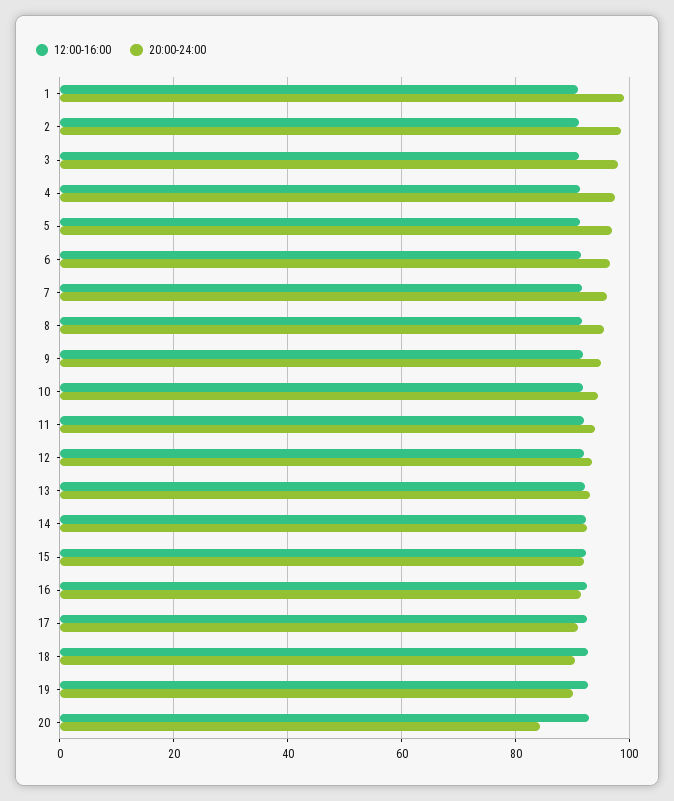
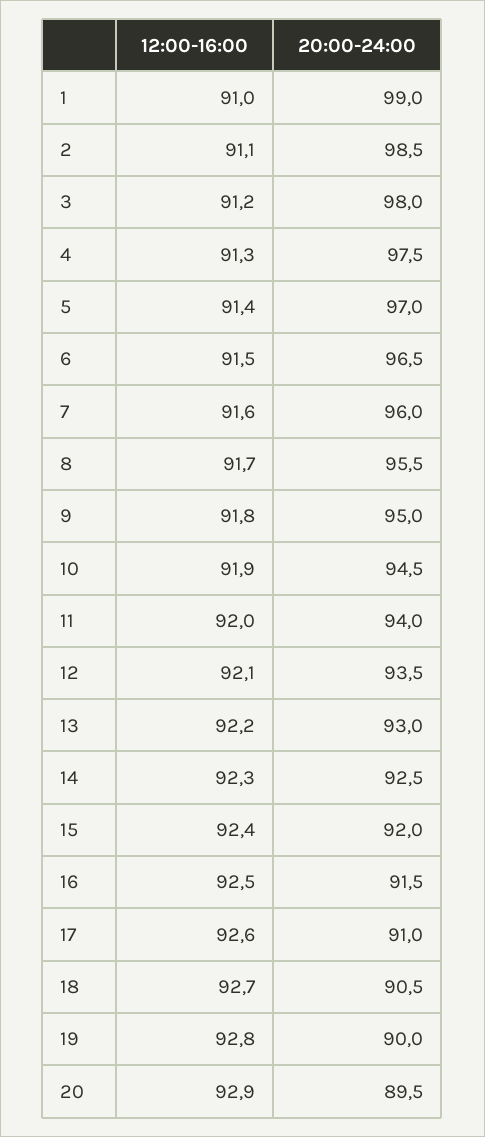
20:00-24:00, 20: 84 -> 89.5

